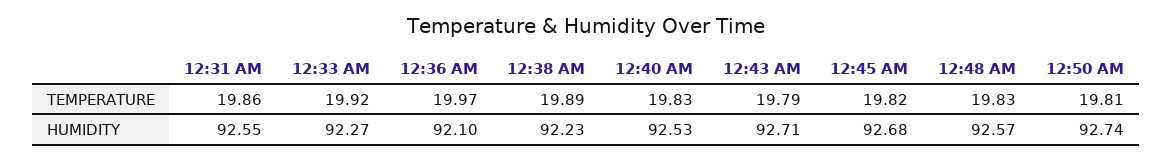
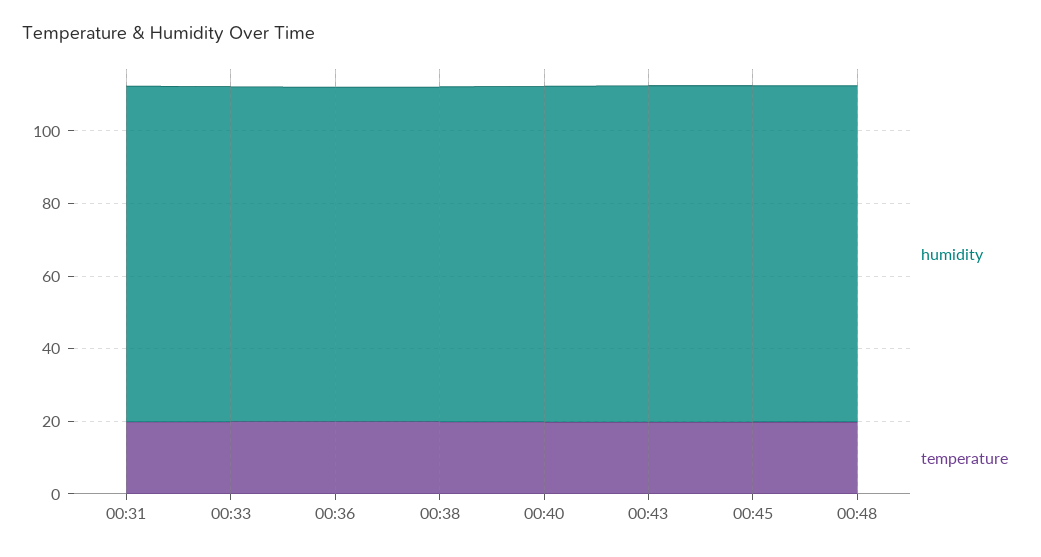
TEMPERATURE, 12:50 AM: 19.81 -> none
HUMIDITY, 12:50 AM: 92.74 -> none

